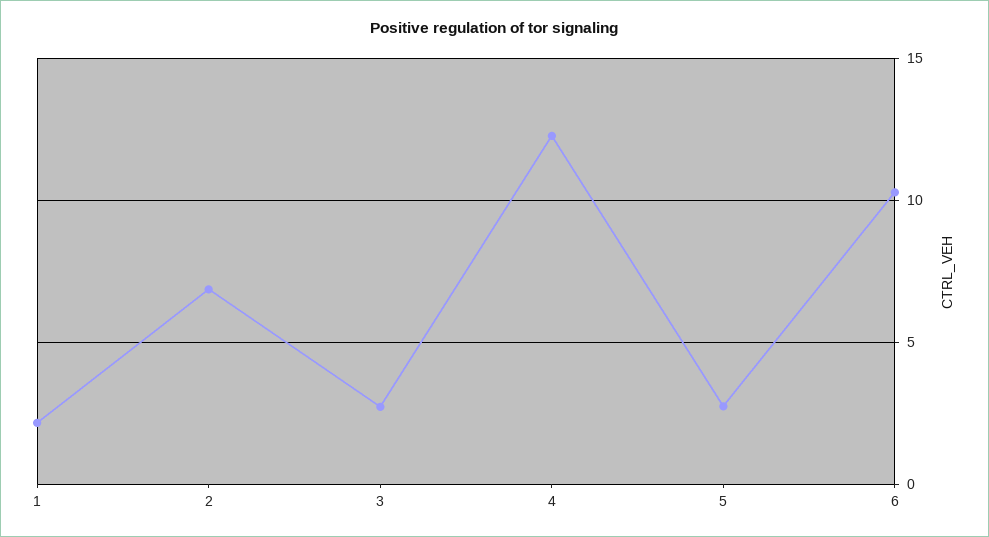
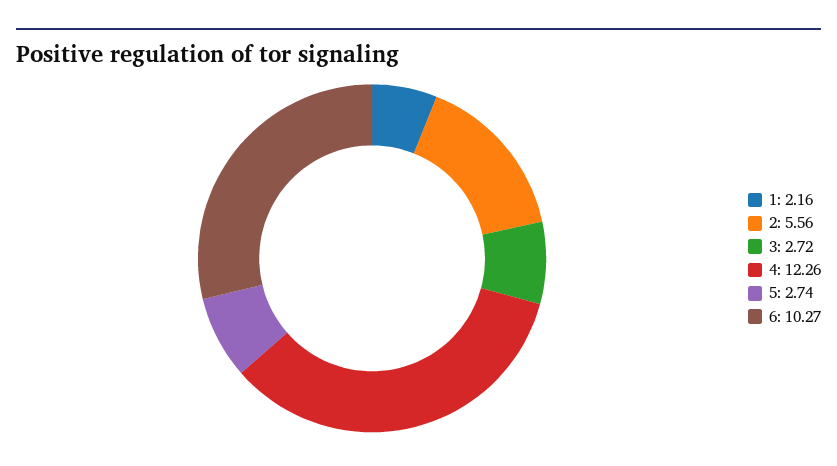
2: 7 -> 5.56

